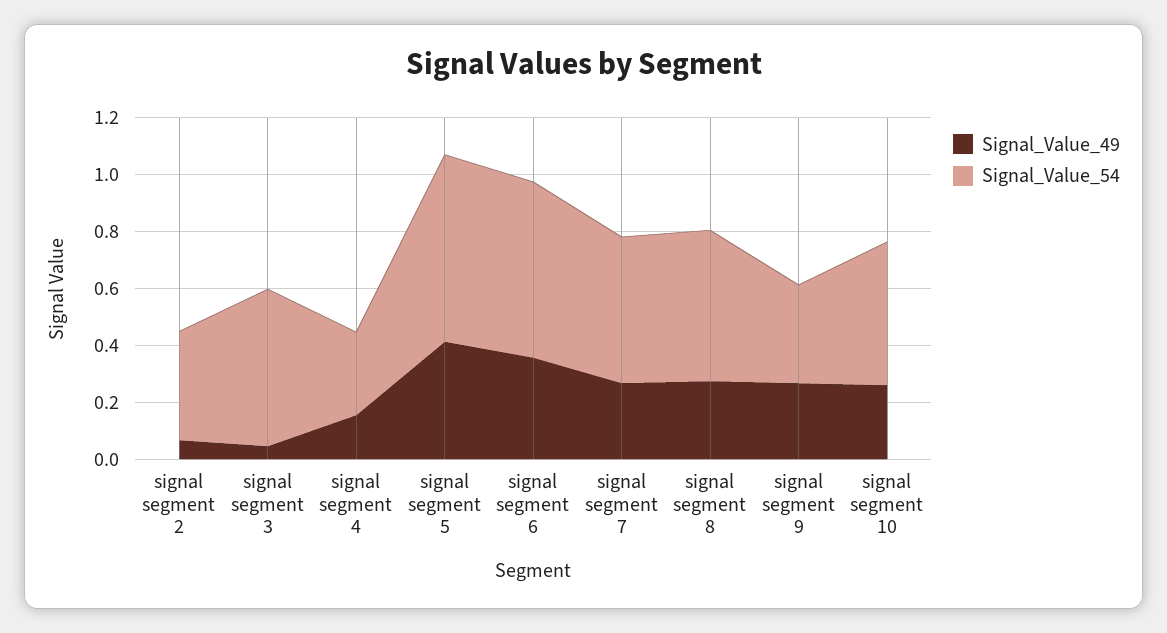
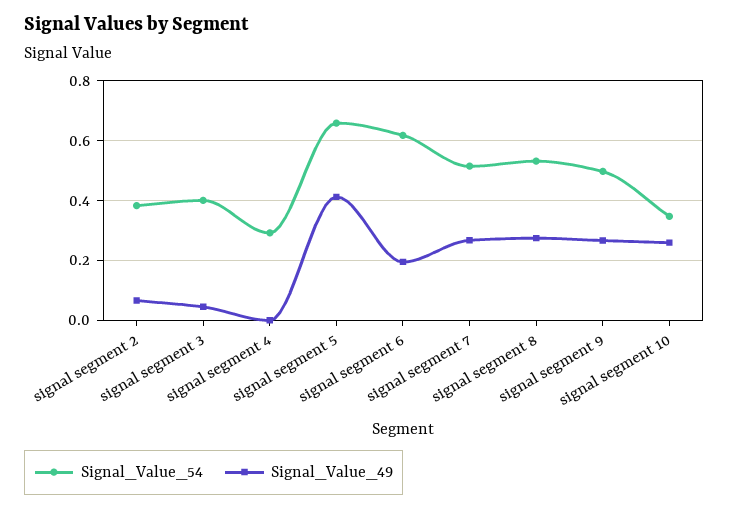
Signal_Value_54, signal segment 3: 0.55 -> 0.4
Signal_Value_49, signal segment 4: 0.15 -> 0
Signal_Value_49, signal segment 6: 0.35 -> 0.2
Signal_Value_54, signal segment 9: 0.35 -> 0.5
Signal_Value_54, signal segment 10: 0.5 -> 0.35

